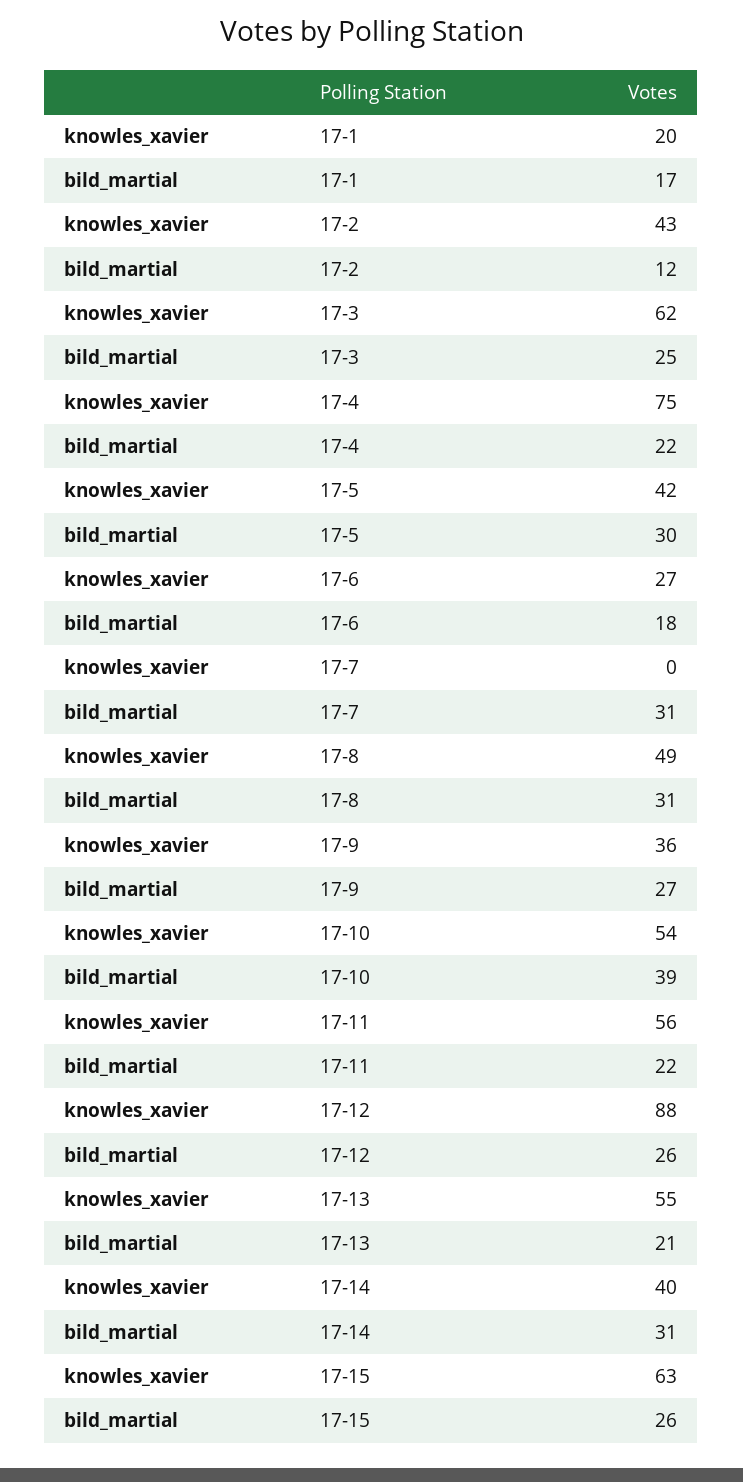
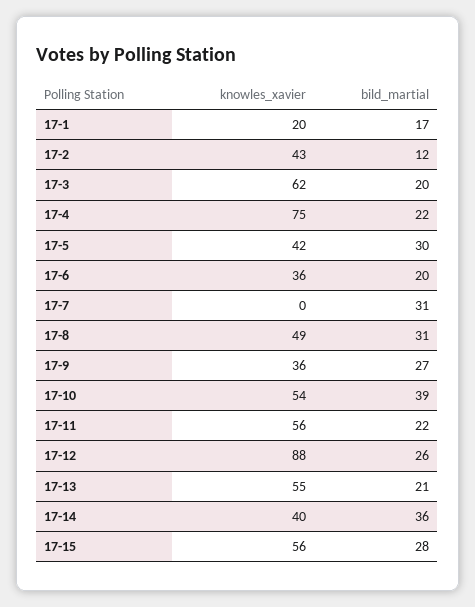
bild_martial, 17-3: 25 -> 20
knowles_xavier, 17-6: 27 -> 36
bild_martial, 17-6: 18 -> 20
bild_martial, 17-14: 31 -> 36
knowles_xavier, 17-15: 63 -> 56
bild_martial, 17-15: 26 -> 28

